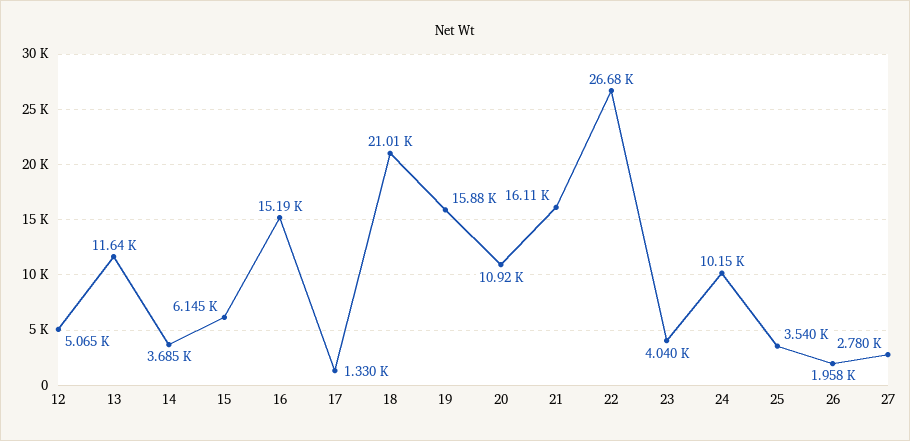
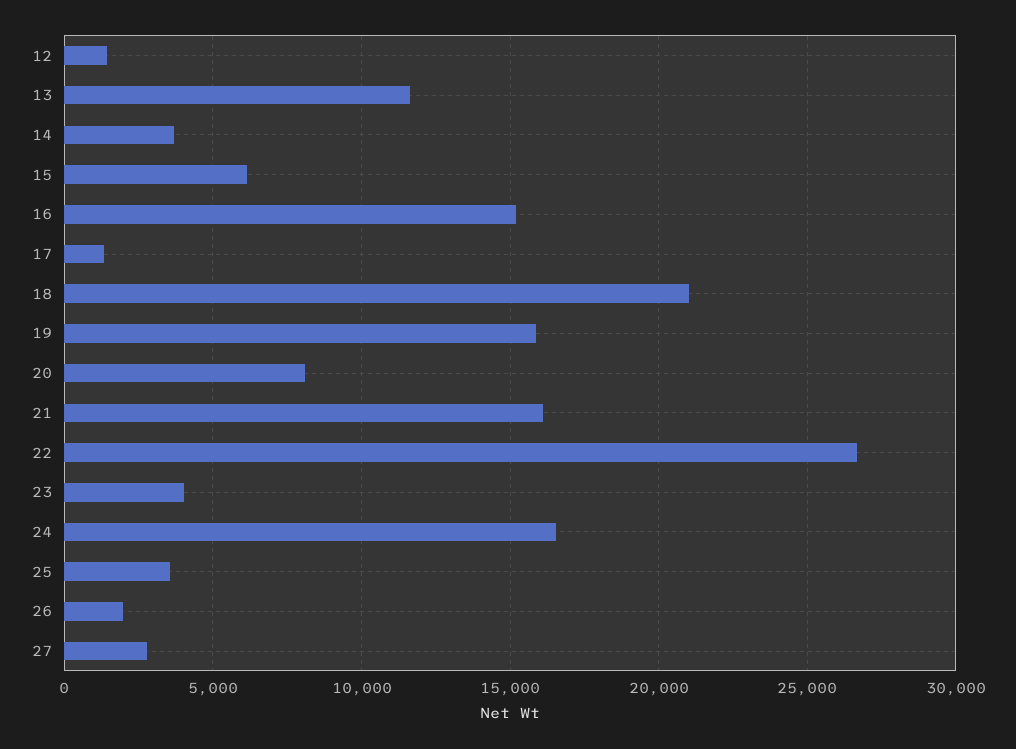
12: 5065 -> 1500
20: 10920 -> 8000
24: 10150 -> 16500

